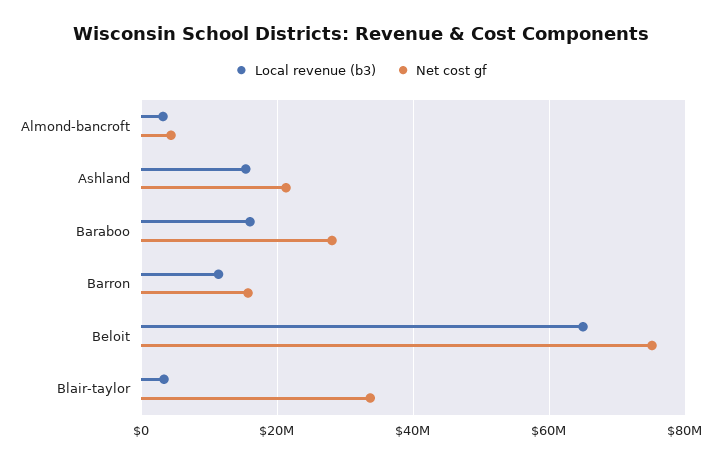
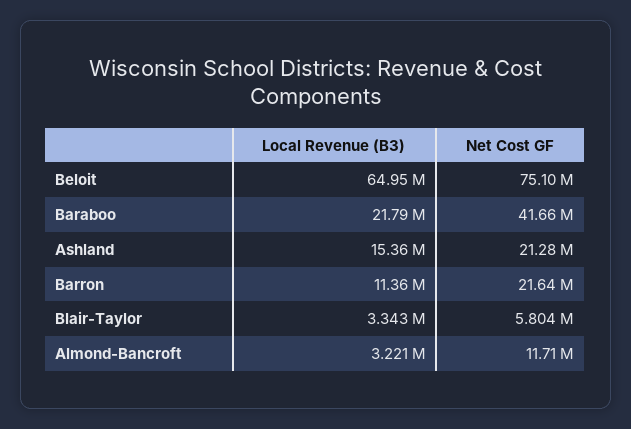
Net cost gf, Almond-bancroft: 4000000 -> 11710000
Local revenue (b3), Baraboo: 16000000 -> 21790000
Net cost gf, Baraboo: 28000000 -> 41660000
Net cost gf, Barron: 16000000 -> 21640000
Net cost gf, Blair-taylor: 34000000 -> 5804000

